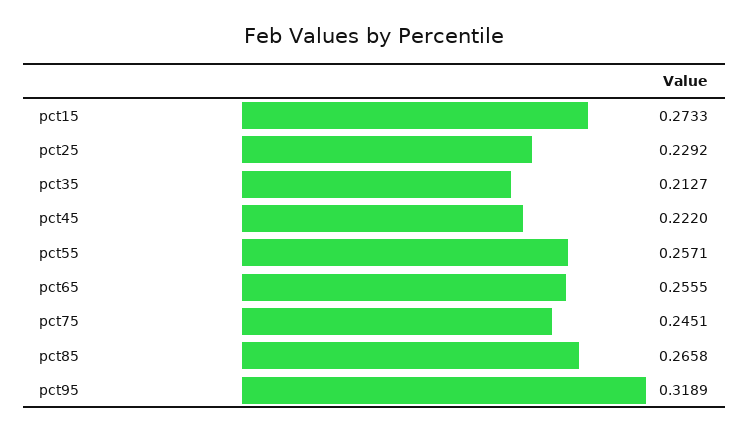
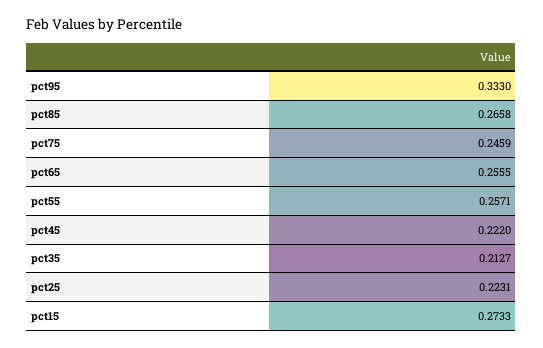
pct25: 0.2292 -> 0.2231
pct75: 0.2451 -> 0.2459
pct95: 0.3189 -> 0.333

